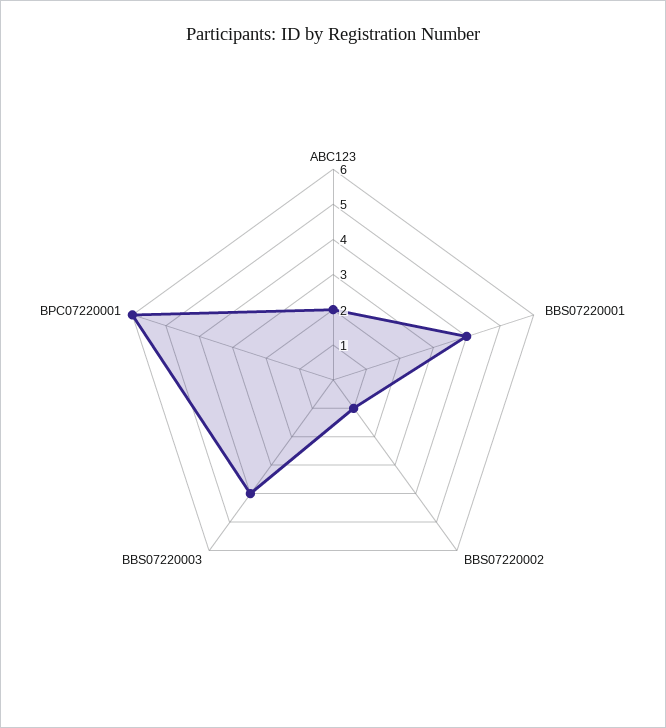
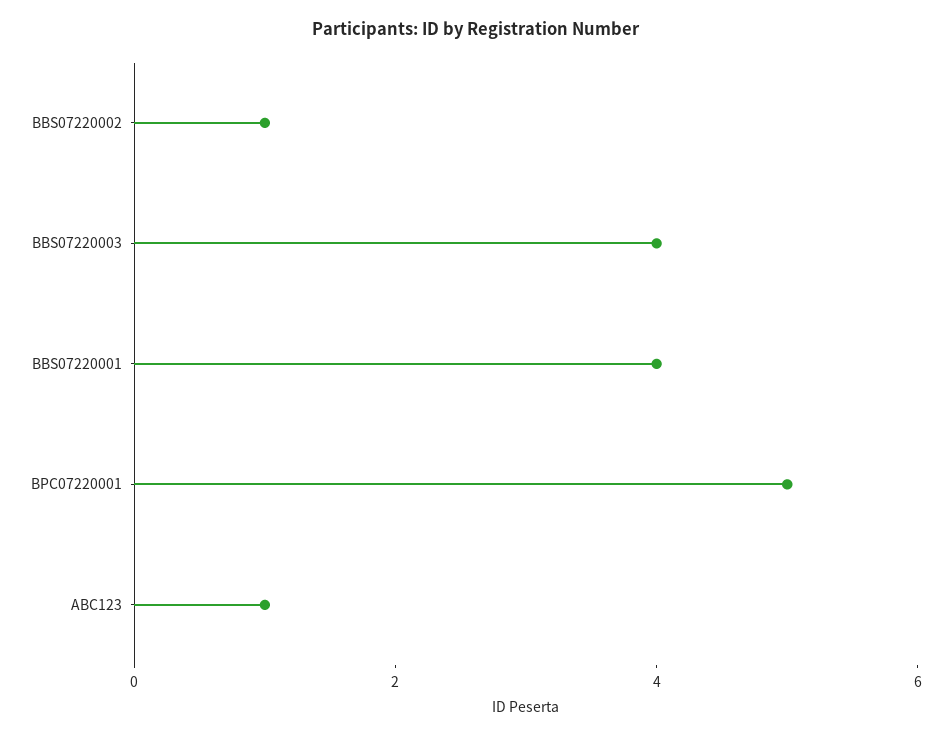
ABC123: 2 -> 1
BPC07220001: 6 -> 5

